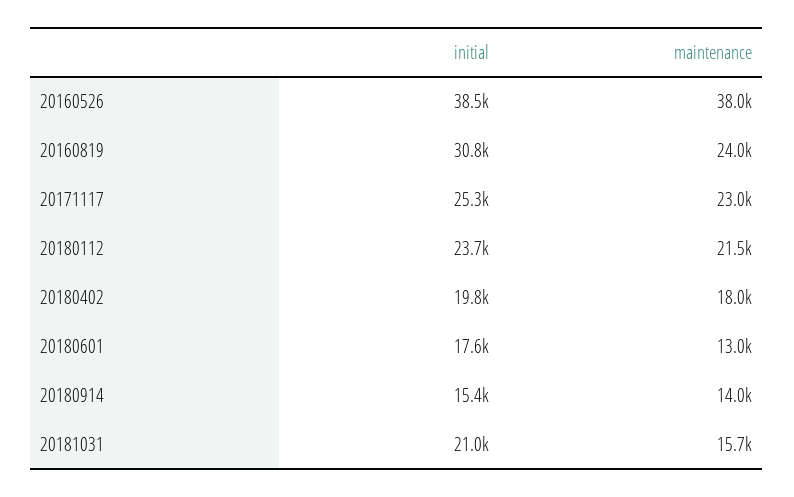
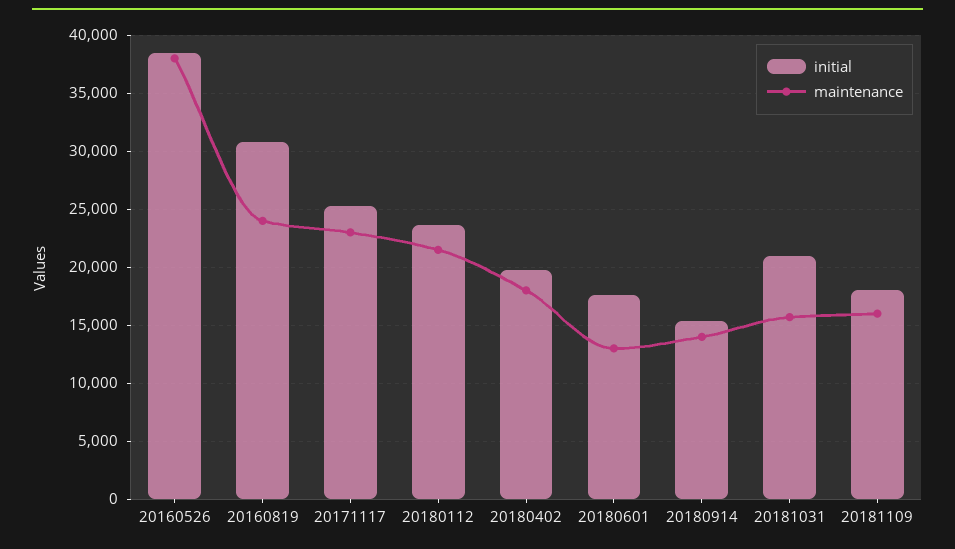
initial, 20181109: none -> 18000
maintenance, 20181109: none -> 16000

